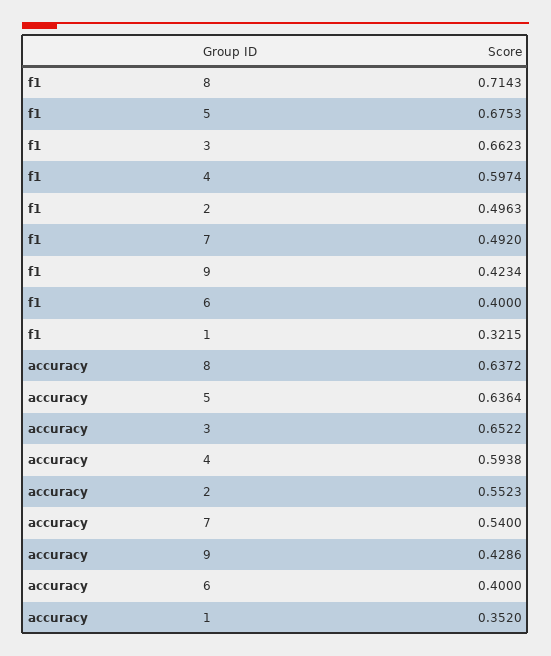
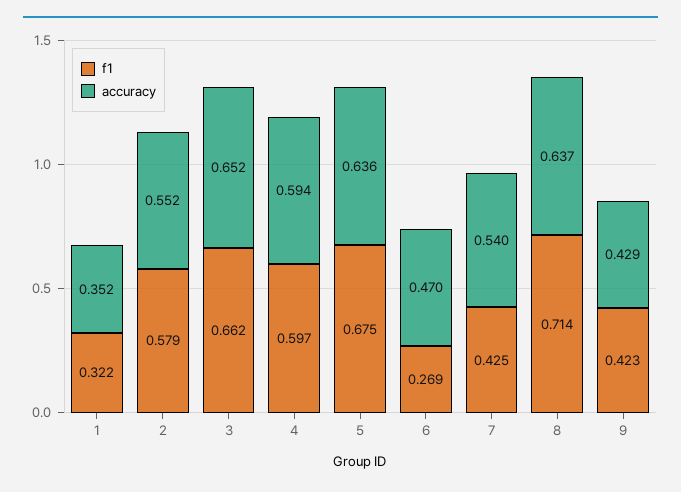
f1, 2: 0.4963 -> 0.579
f1, 7: 0.492 -> 0.425
f1, 6: 0.4 -> 0.269
accuracy, 6: 0.4 -> 0.47

